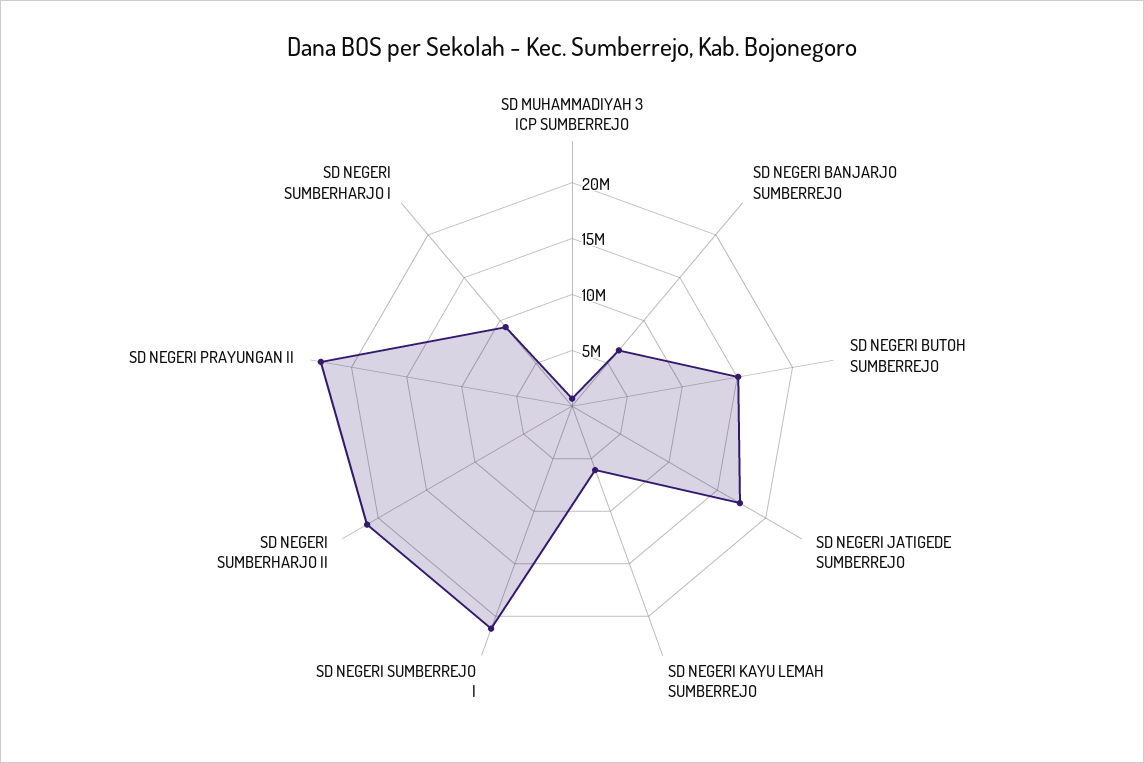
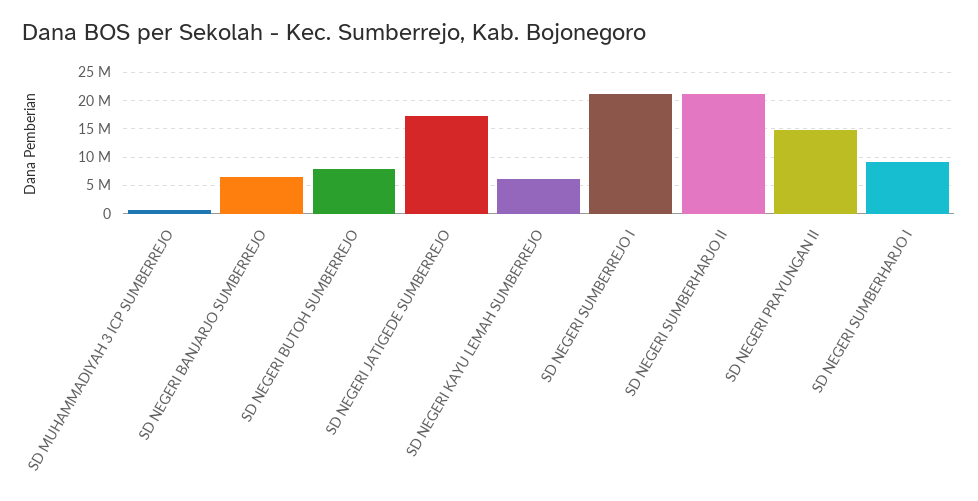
SD NEGERI BUTOH SUMBERREJO: 15000000 -> 7500000
SD NEGERI PRAYUNGAN II: 23000000 -> 15000000

